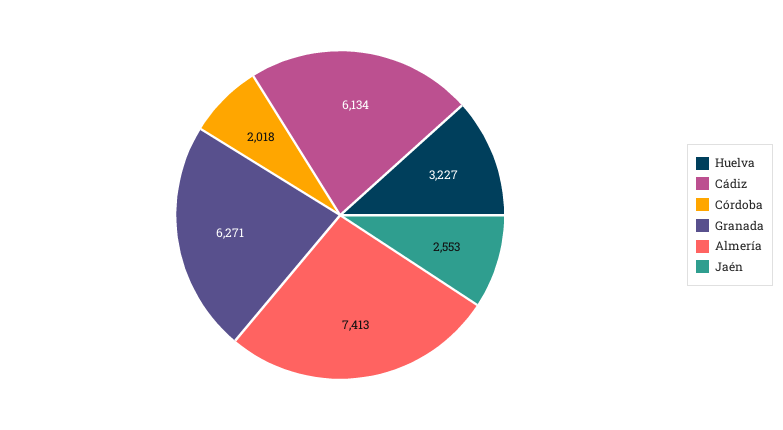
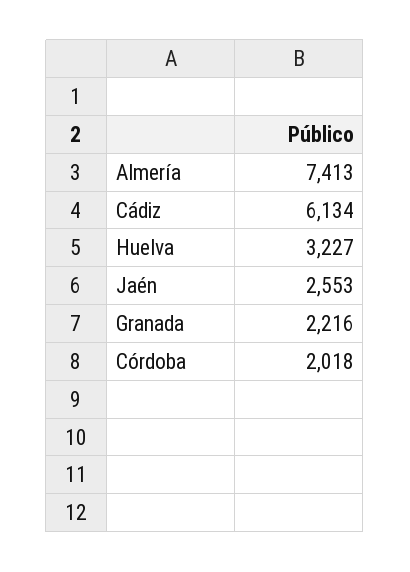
Granada: 6271 -> 2216

